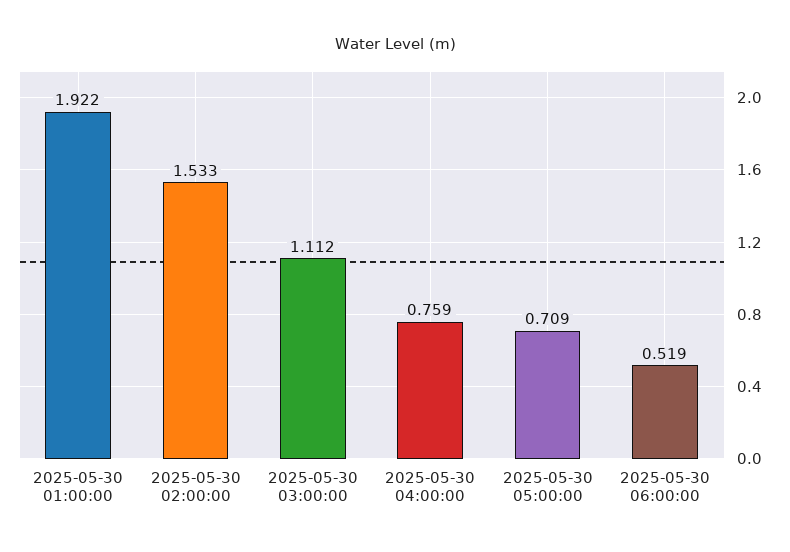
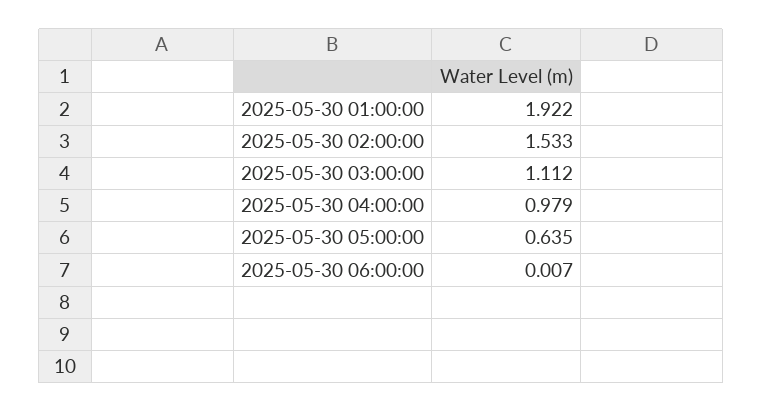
2025-05-30 04:00:00: 0.759 -> 0.979
2025-05-30 05:00:00: 0.709 -> 0.635
2025-05-30 06:00:00: 0.519 -> 0.007

